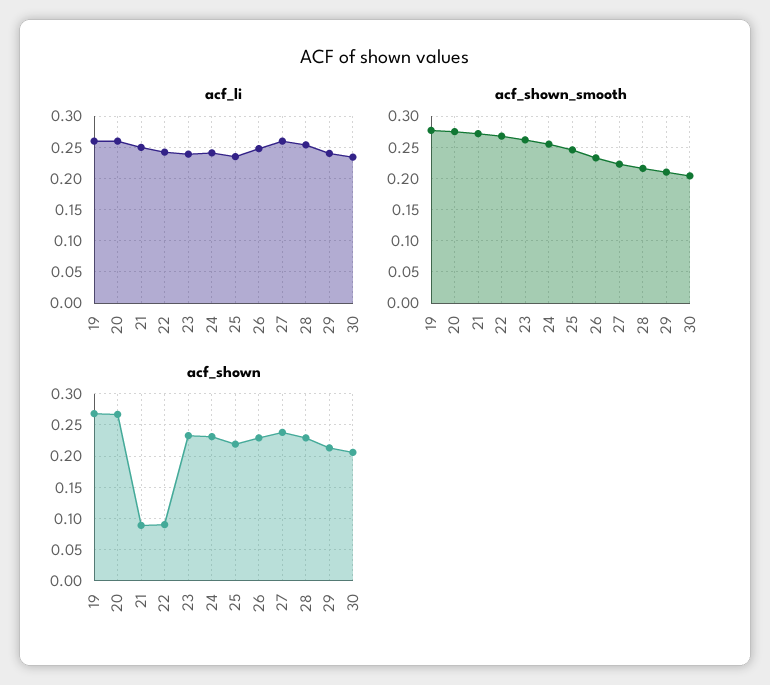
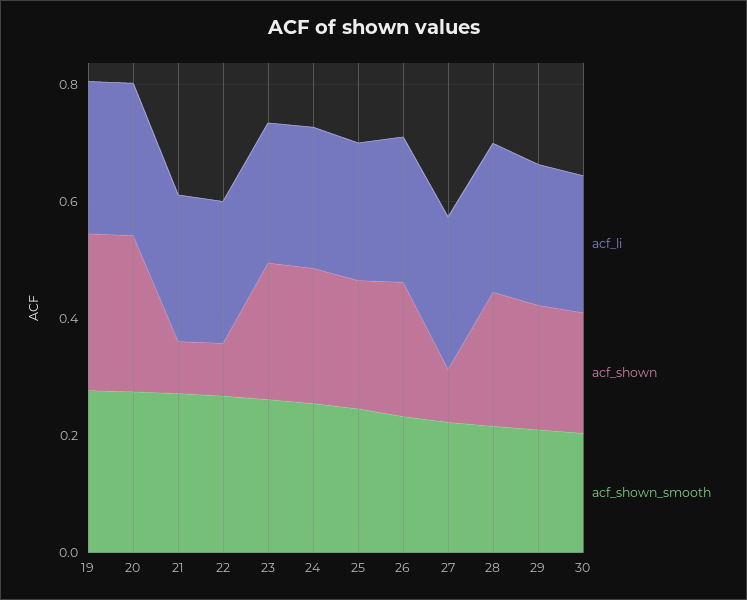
acf_shown, 27: 0.24 -> 0.1

